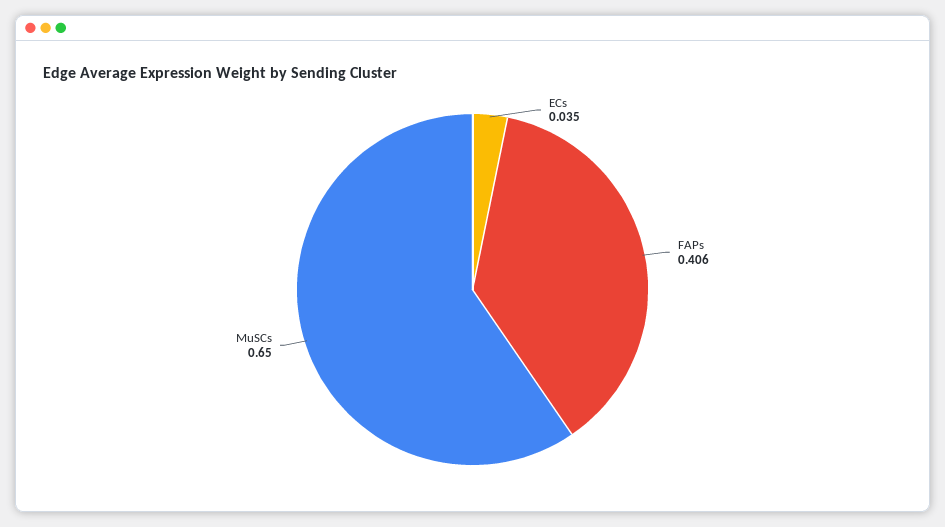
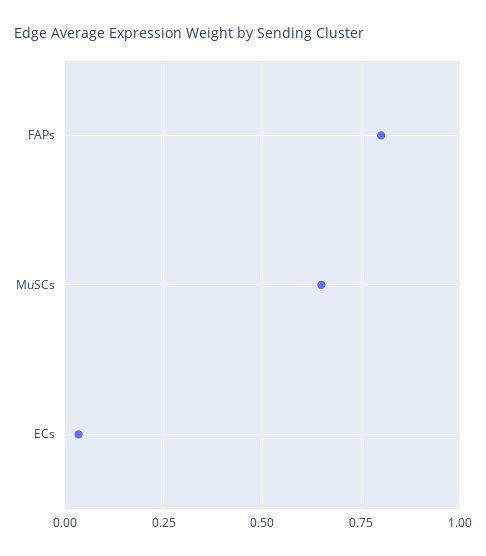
FAPs: 0.406 -> 0.8

